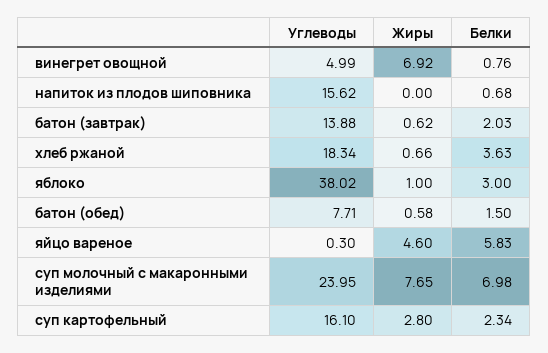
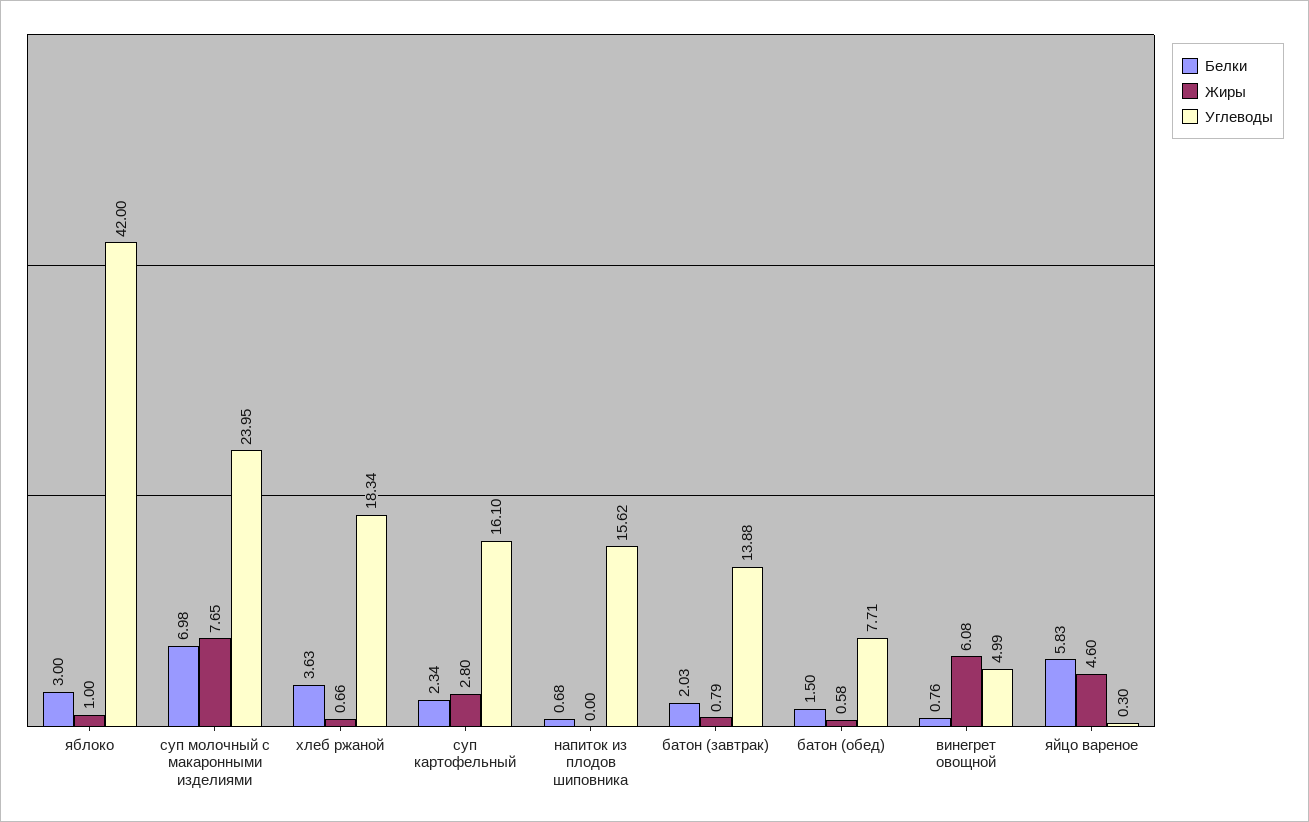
Жиры, винегрет овощной: 6.92 -> 6.08
Жиры, батон (завтрак): 0.62 -> 0.79
Углеводы, яблоко: 38.02 -> 42

